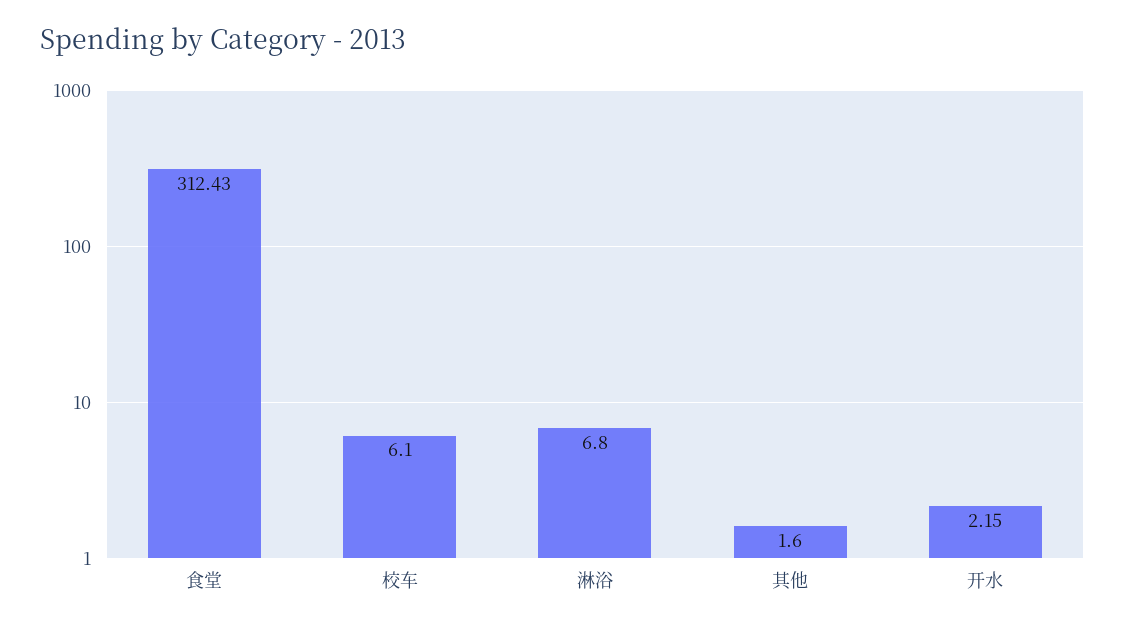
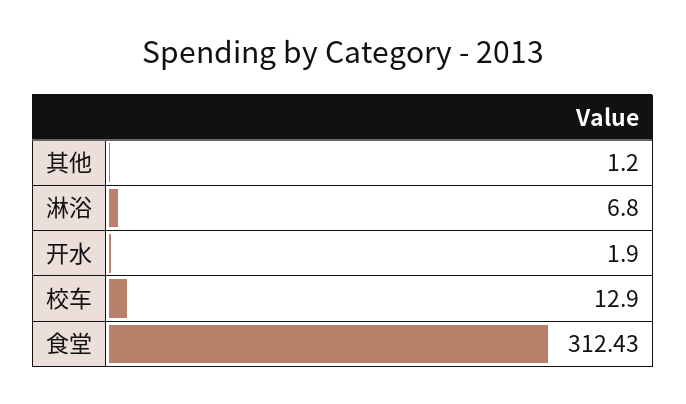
校车: 6.1 -> 12.9
其他: 1.6 -> 1.2
开水: 2.15 -> 1.9

